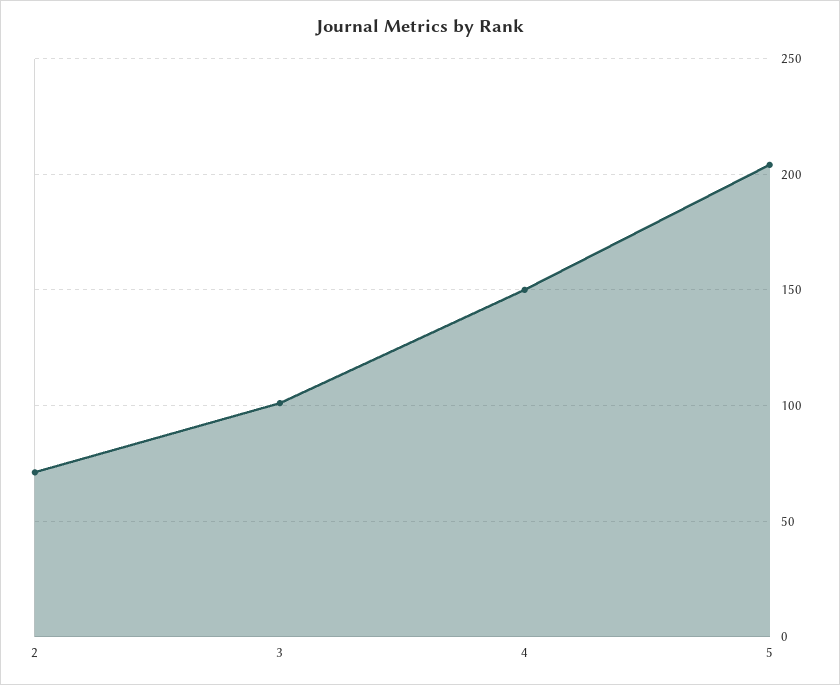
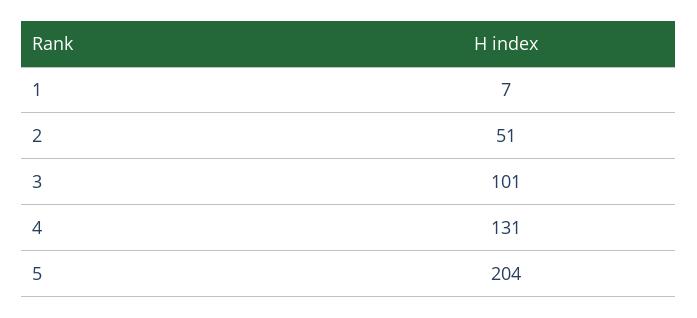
2: 70 -> 51
4: 150 -> 131
1: none -> 7

